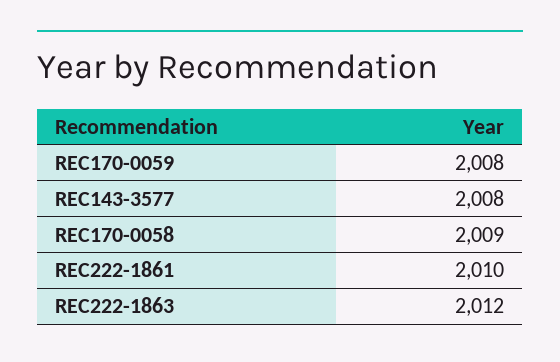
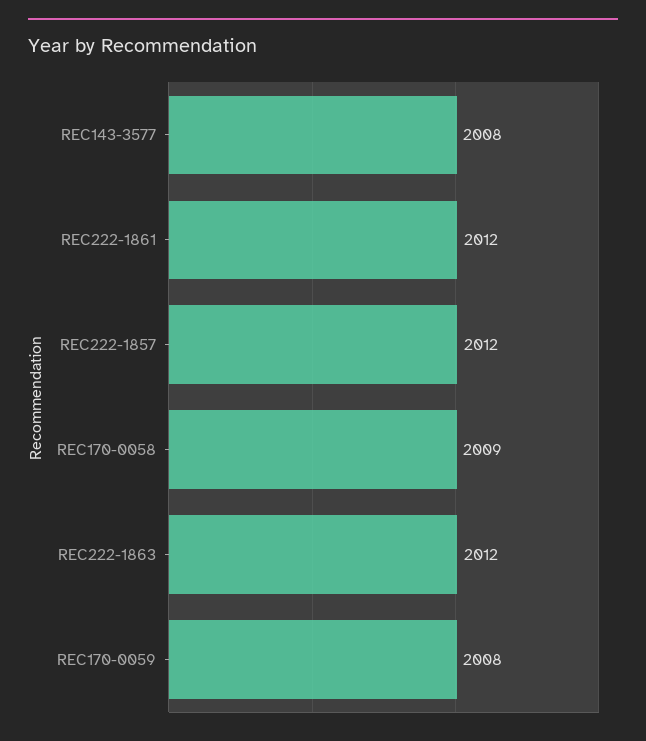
REC222-1861: 2010 -> 2012
REC222-1857: none -> 2012

